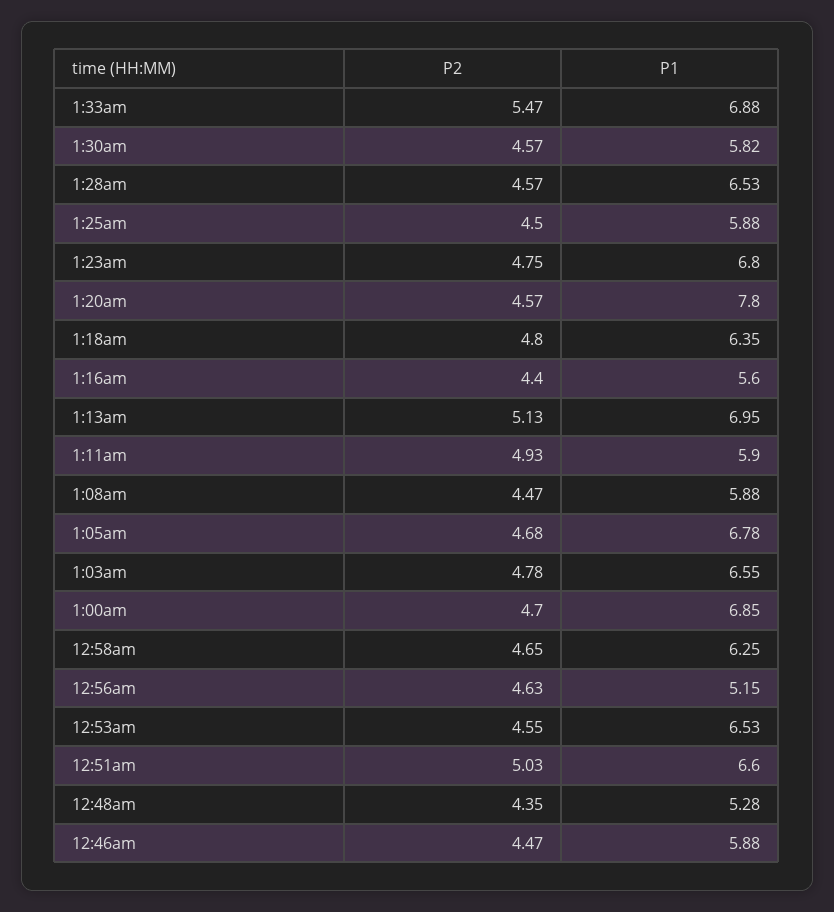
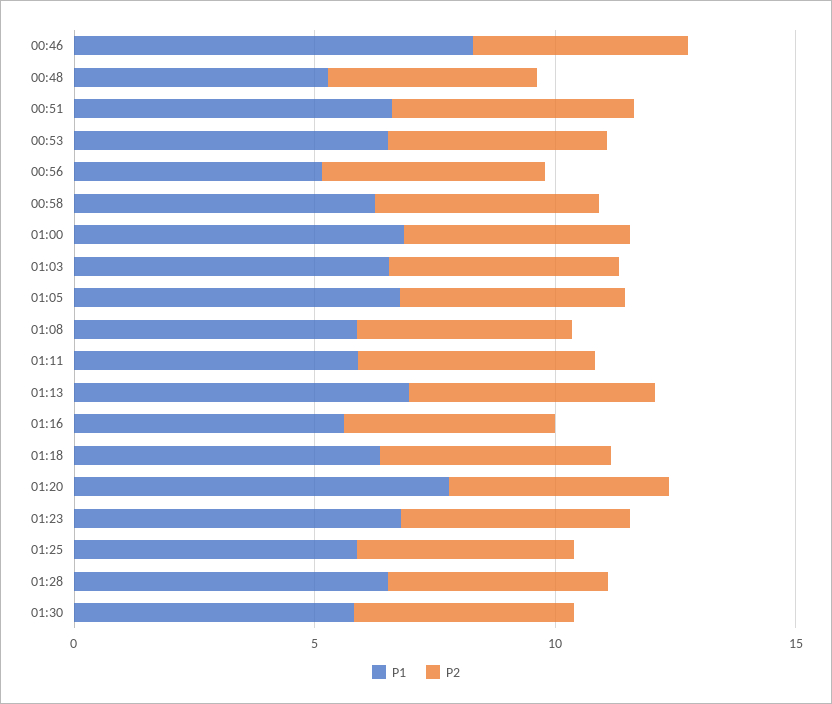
P2, 1:33am: 5.47 -> none
P1, 1:33am: 6.88 -> none
P1, 12:46am: 5.88 -> 8

